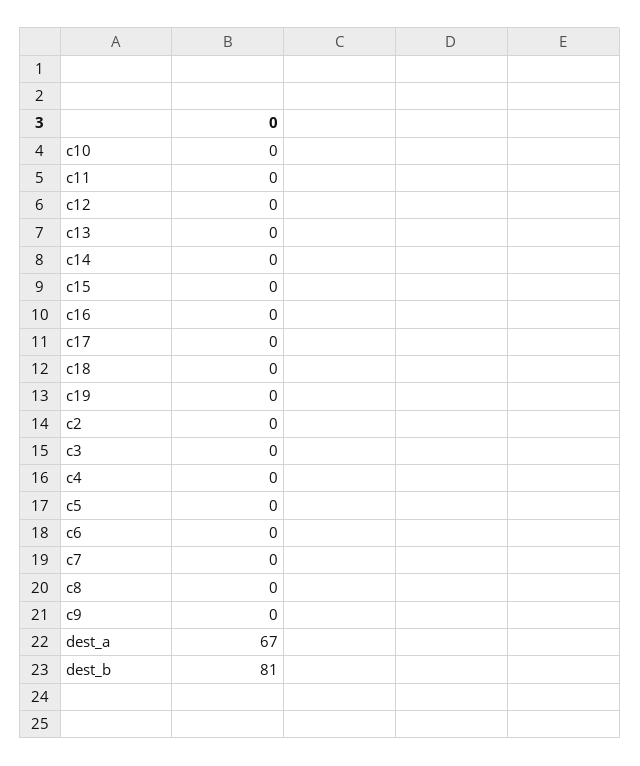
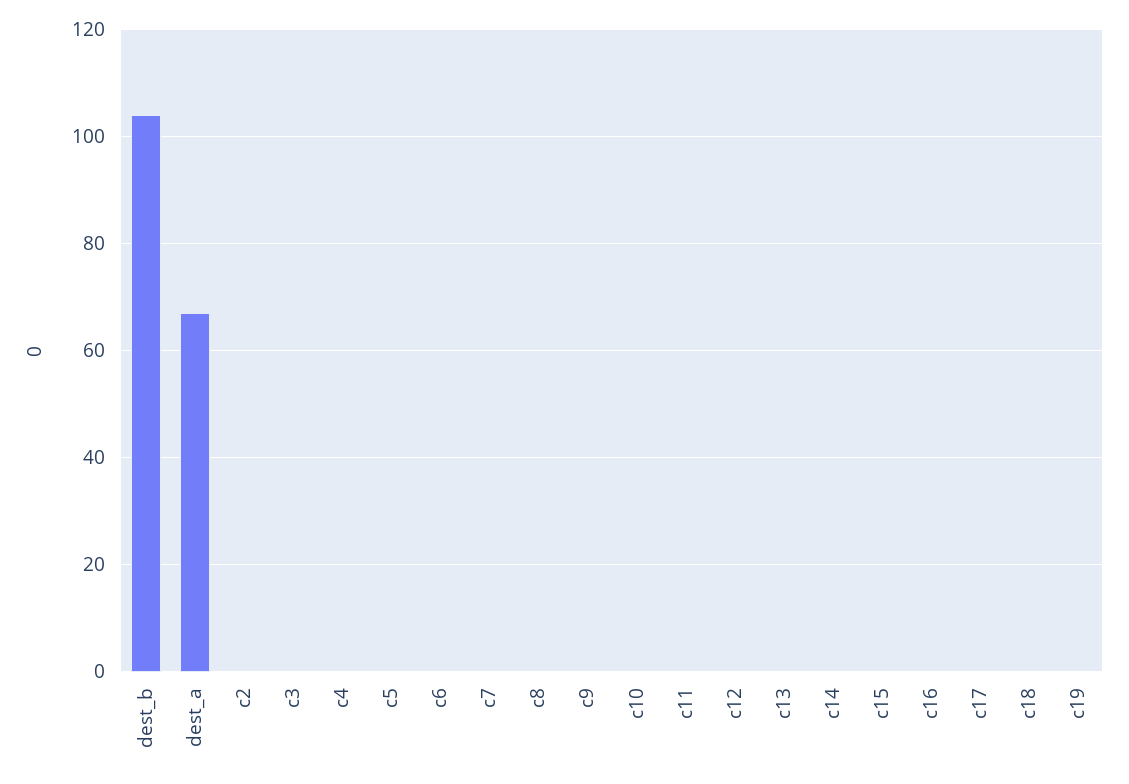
dest_b: 81 -> 105

